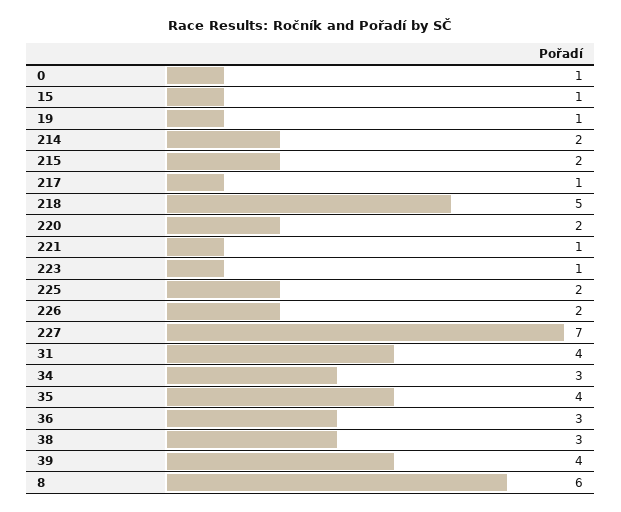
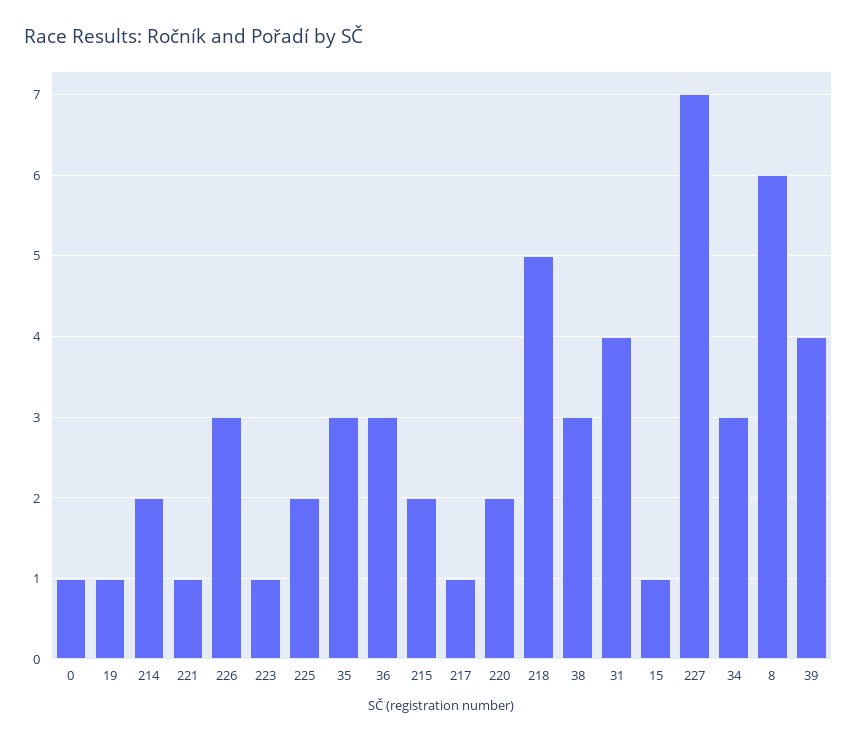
226: 2 -> 3
35: 4 -> 3

